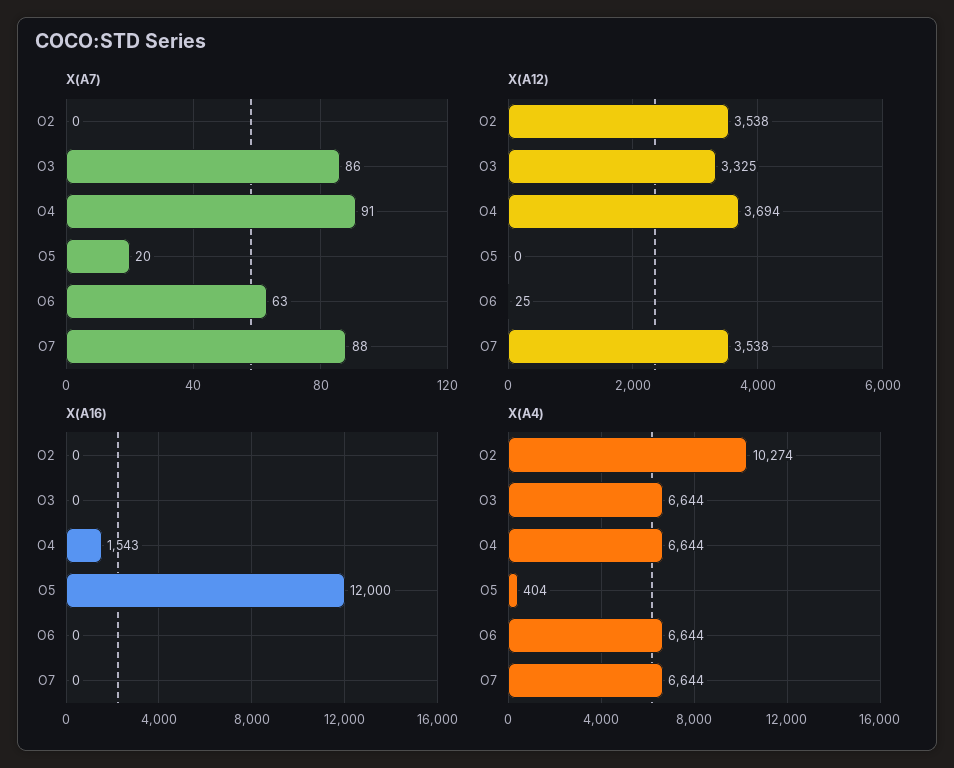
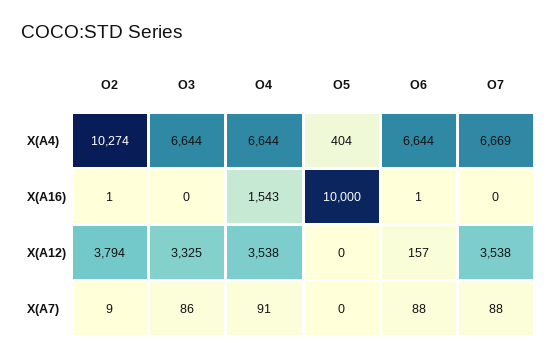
X(A7), O2: 0 -> 9
X(A7), O5: 20 -> 0
X(A7), O6: 63 -> 88
X(A12), O2: 3538 -> 3794
X(A12), O4: 3694 -> 3538
X(A12), O6: 25 -> 157
X(A16), O2: 0 -> 1
X(A16), O5: 12000 -> 10000
X(A16), O6: 0 -> 1
X(A4), O7: 6644 -> 6669

